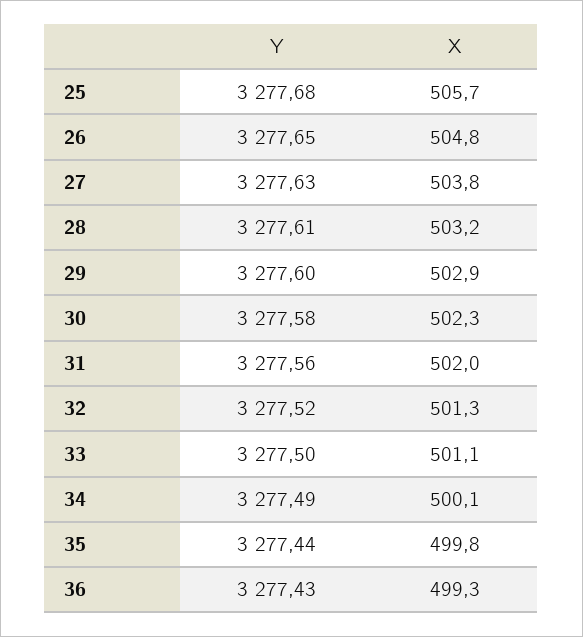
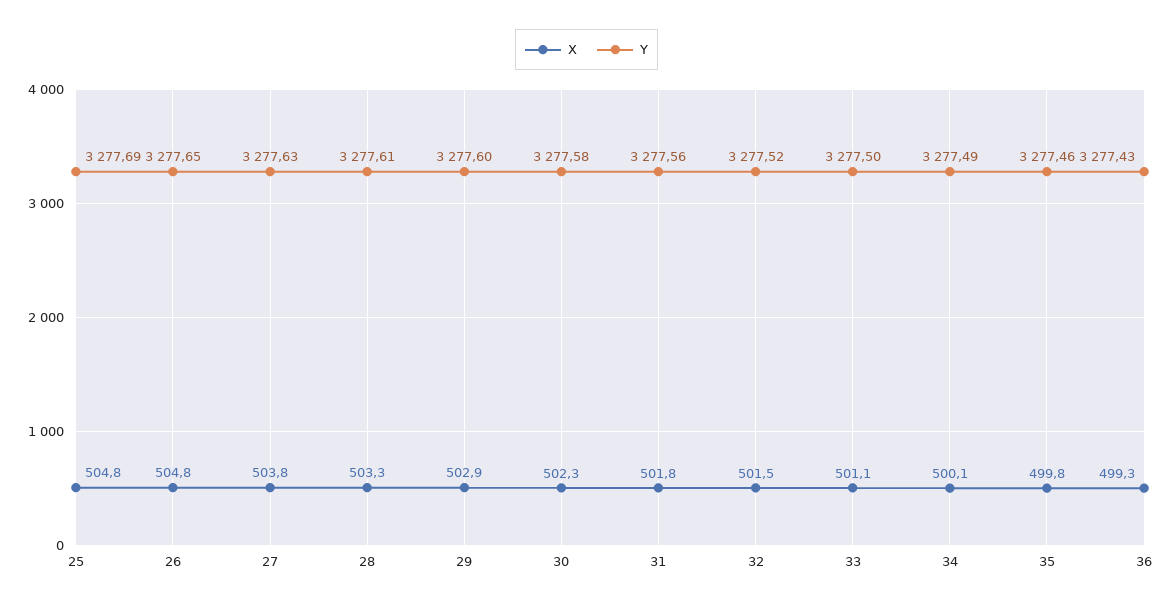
Y, 25: 3277.68 -> 3277.69
X, 25: 505.7 -> 504.8
X, 28: 503.2 -> 503.3
X, 31: 502 -> 501.8
X, 32: 501.3 -> 501.5
Y, 35: 3277.44 -> 3277.46

